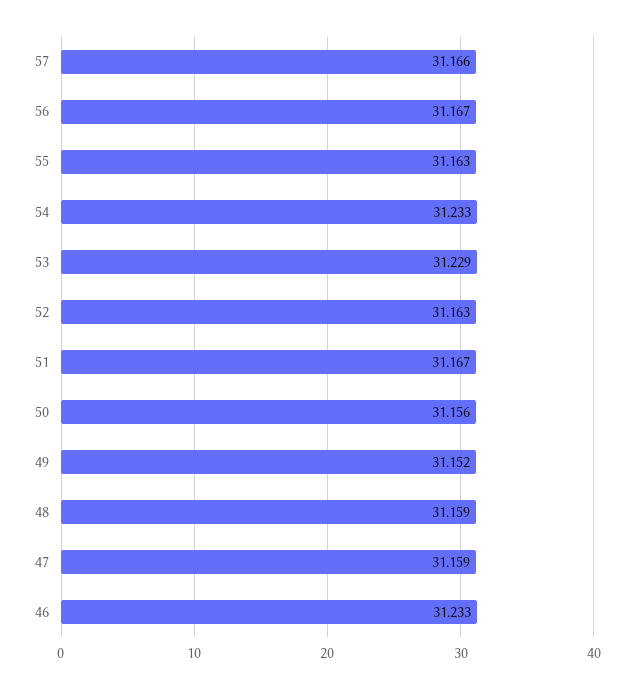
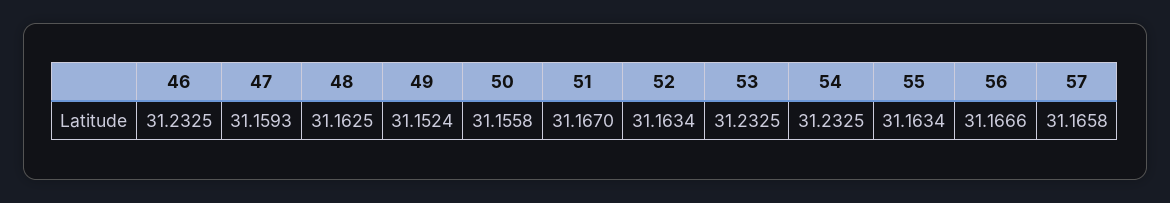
53: 31.229 -> 31.2325
48: 31.159 -> 31.1625

